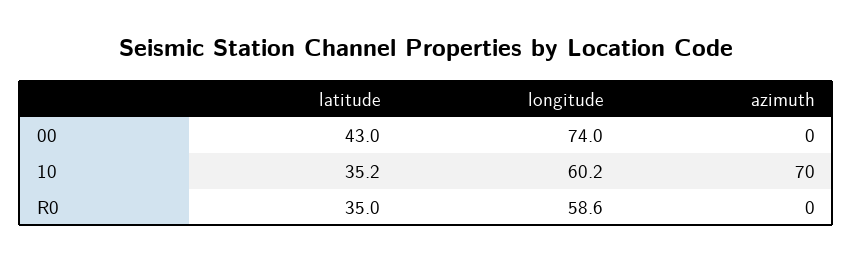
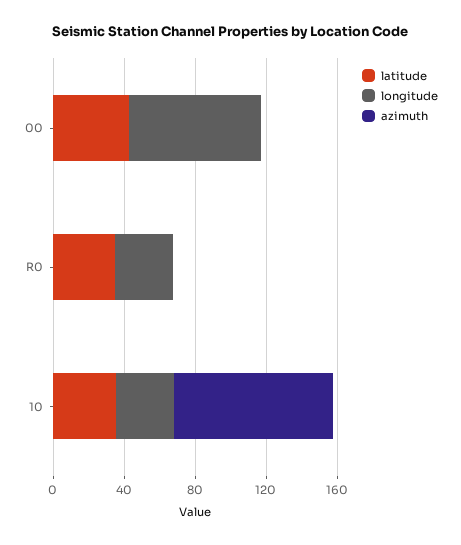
longitude, 10: 60.2 -> 30
azimuth, 10: 70 -> 90
longitude, R0: 58.6 -> 30

